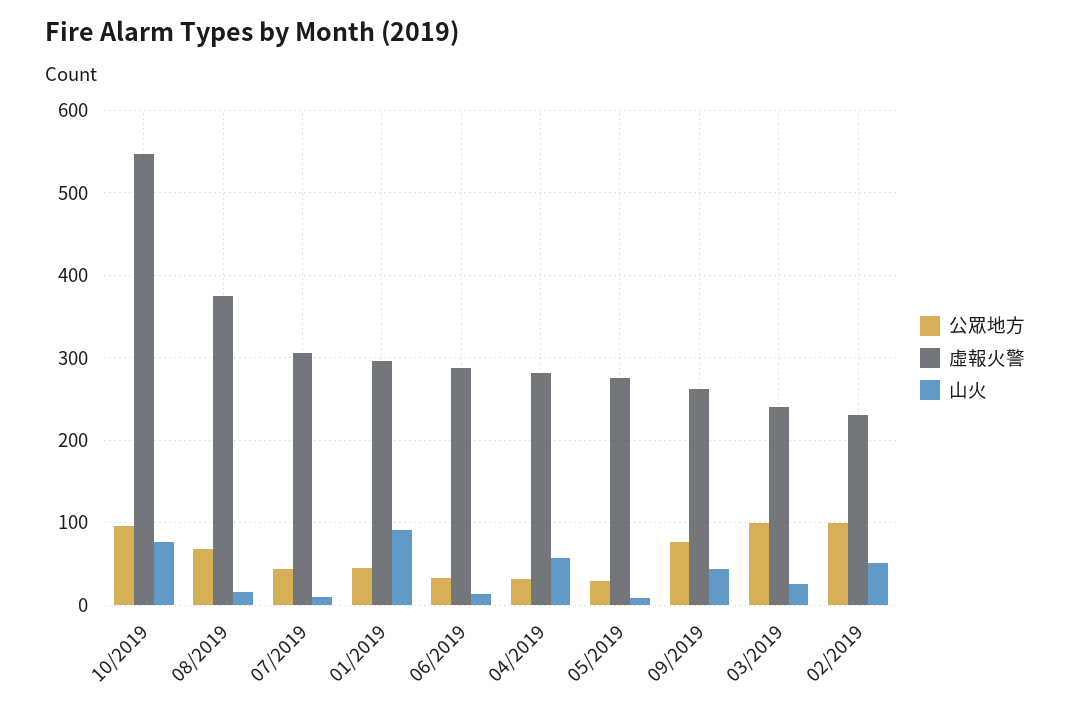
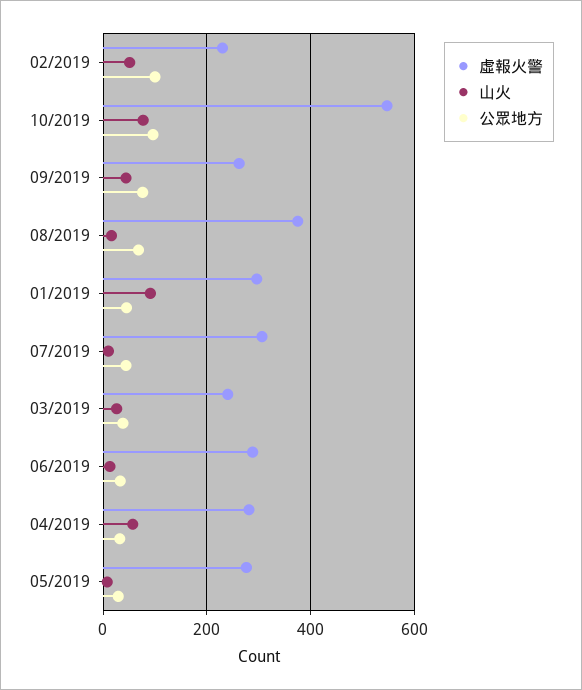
公眾地方, 03/2019: 100 -> 40

